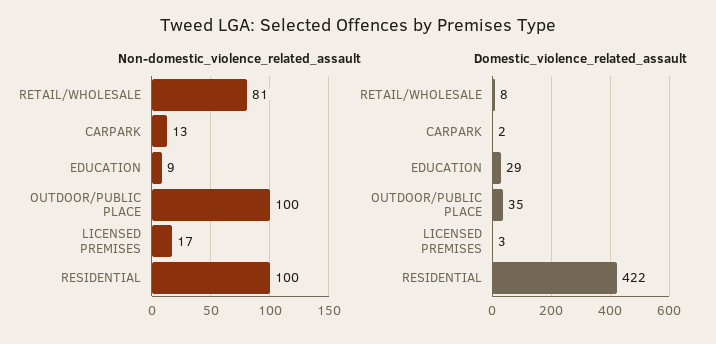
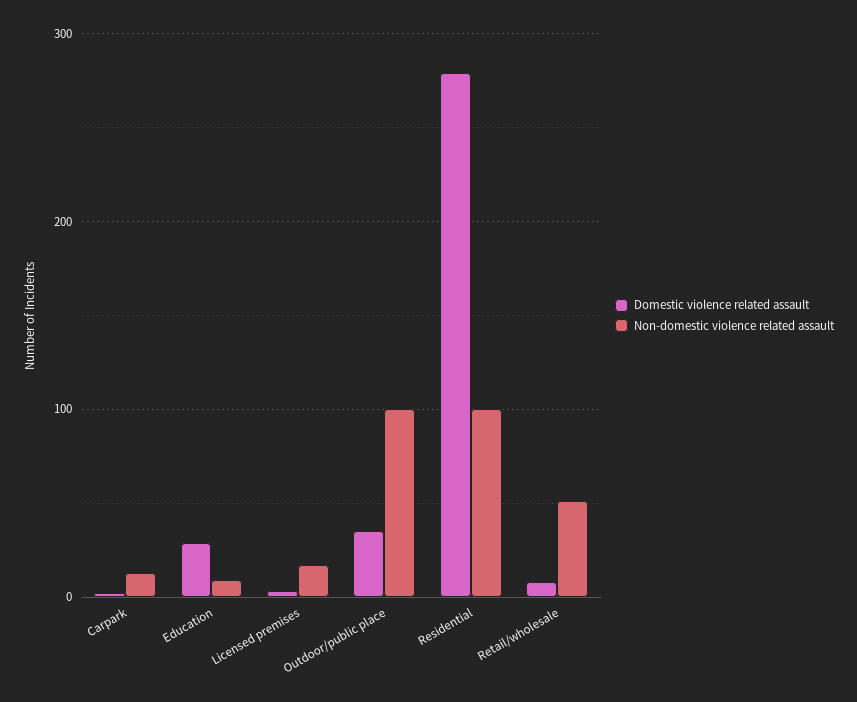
Non-domestic_violence_related_assault, RETAIL/WHOLESALE: 81 -> 50
Domestic_violence_related_assault, RESIDENTIAL: 422 -> 280

